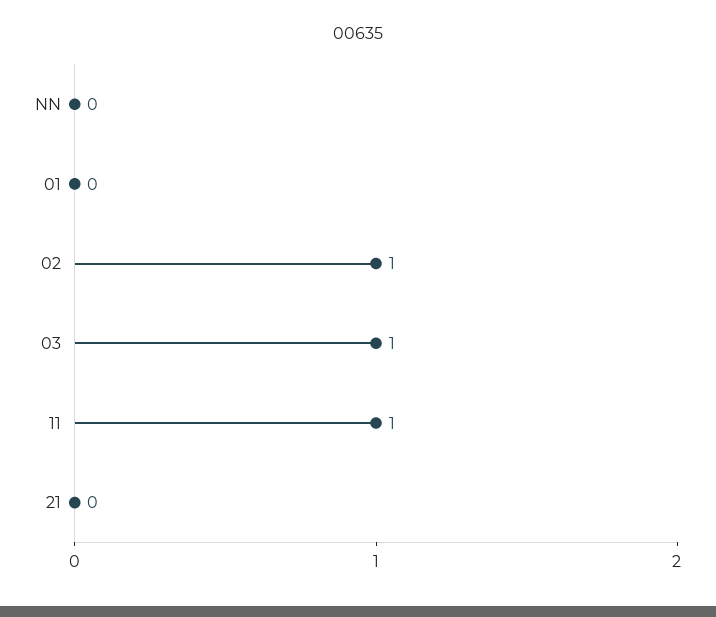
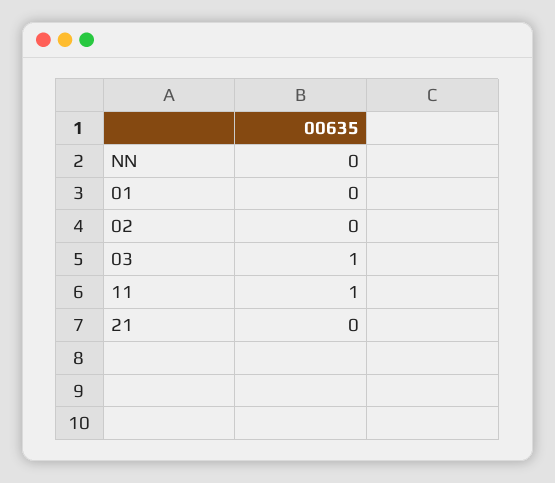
02: 1 -> 0

